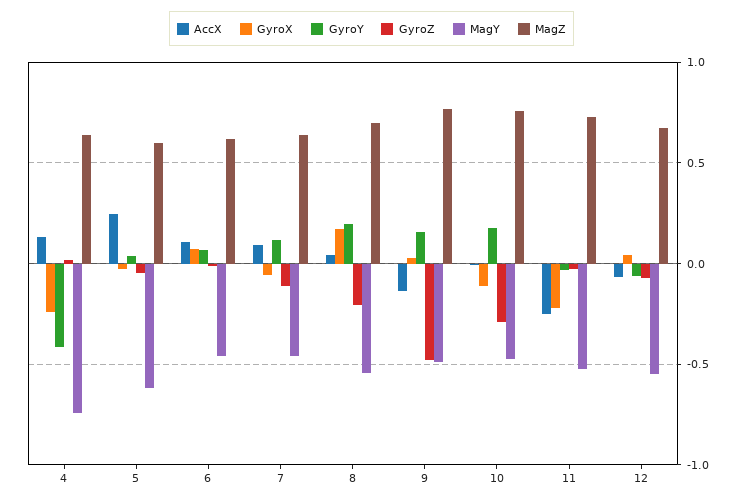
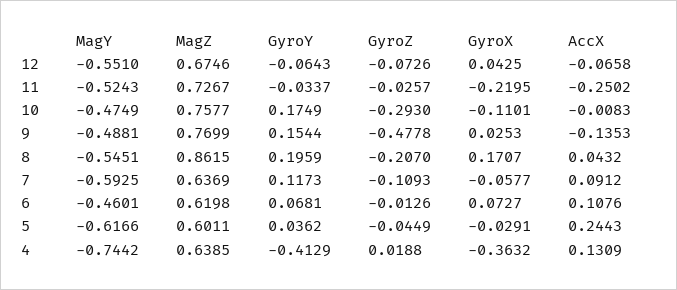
GyroX, 4: -0.25 -> -0.3632
MagY, 7: -0.45 -> -0.5925
MagZ, 8: 0.7 -> 0.8615

